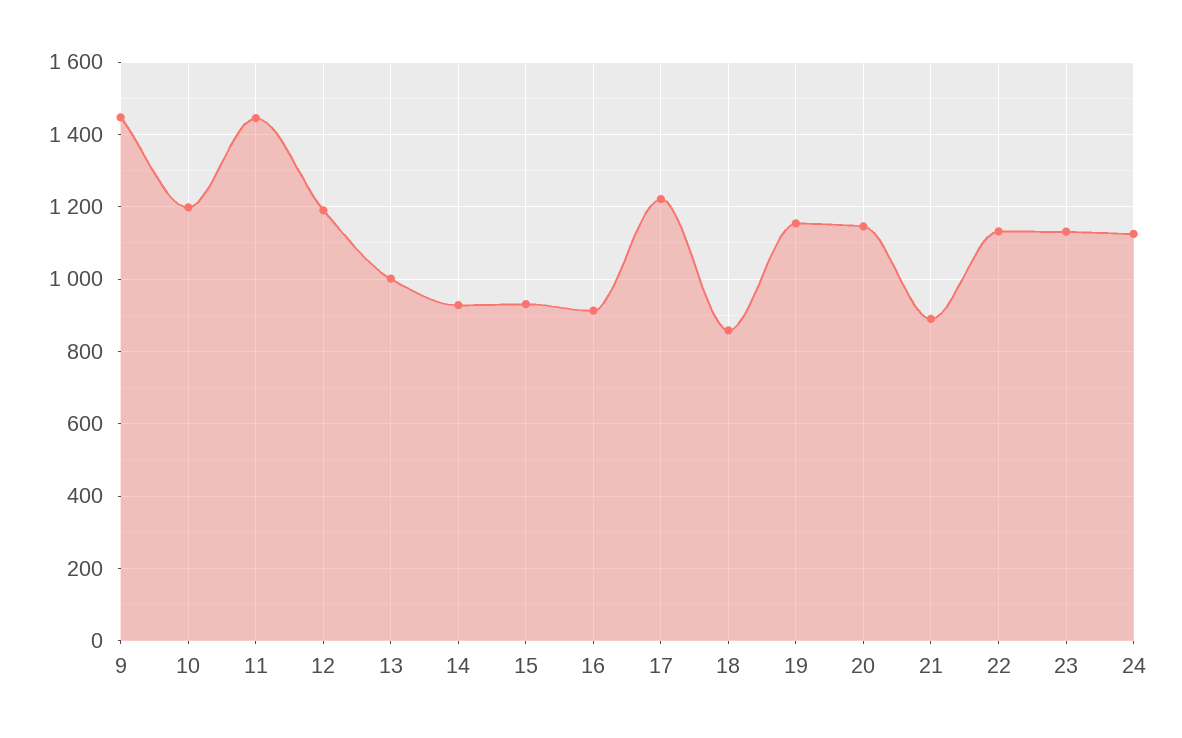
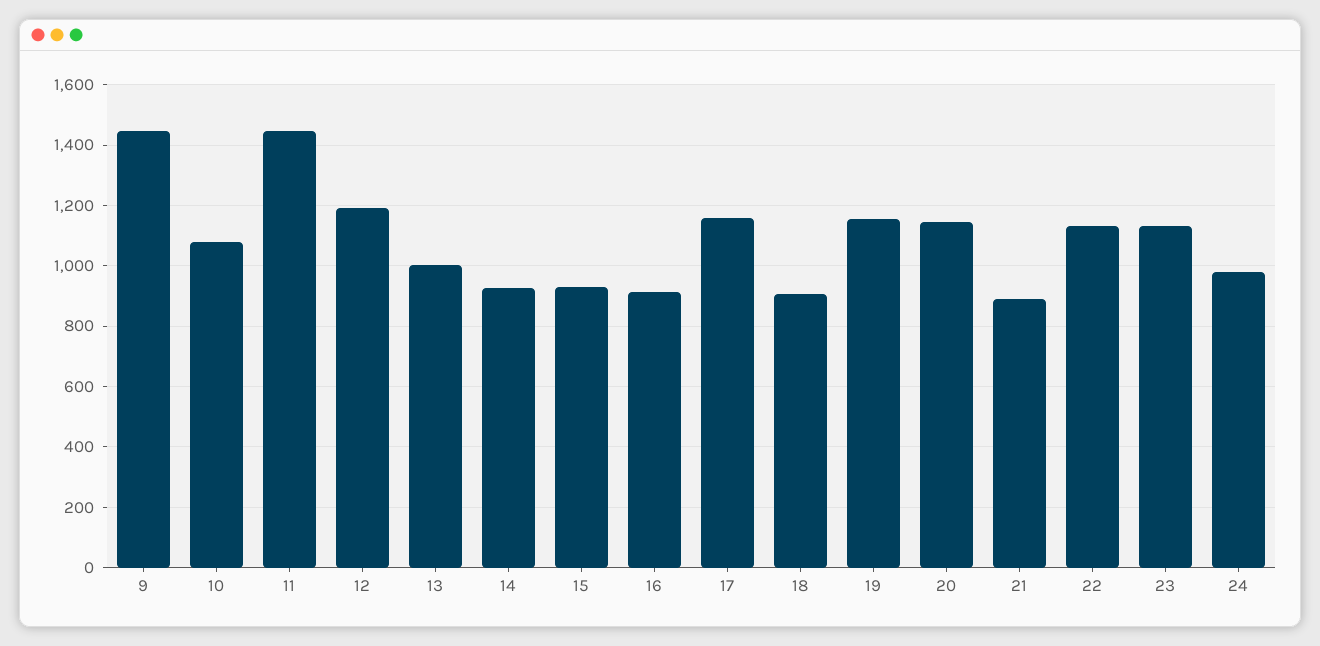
10: 1200 -> 1080
17: 1220 -> 1160
18: 860 -> 900
24: 1120 -> 980

